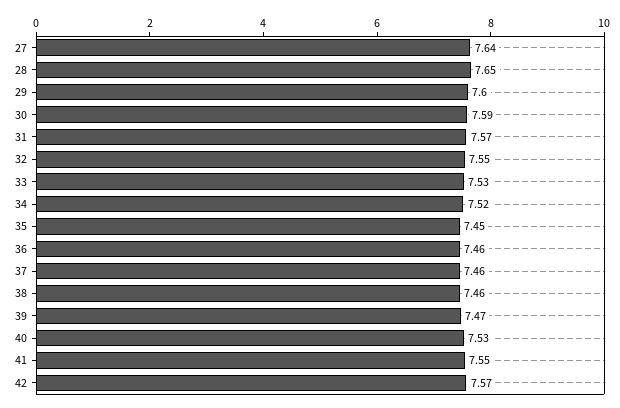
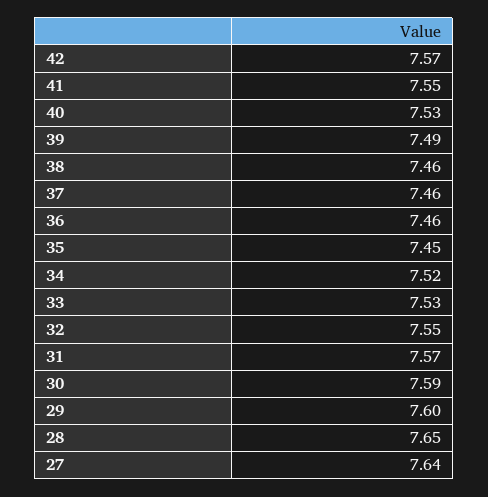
39: 7.47 -> 7.49

